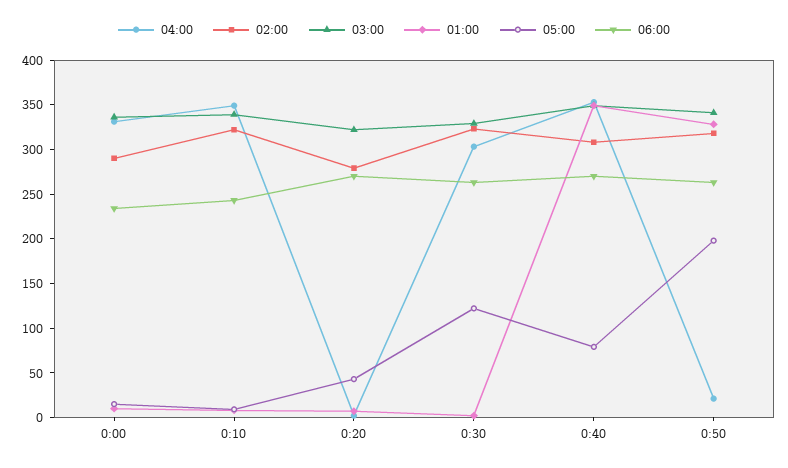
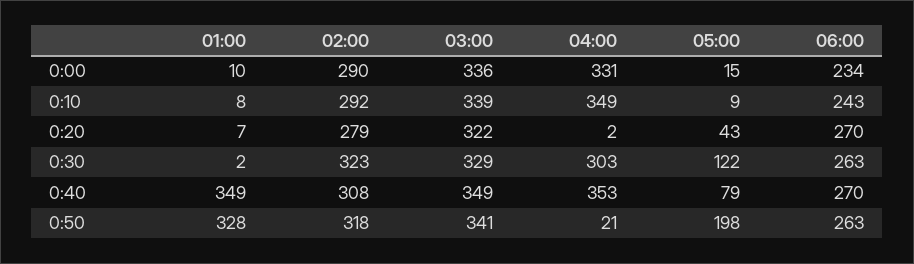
02:00, 0:10: 320 -> 292

